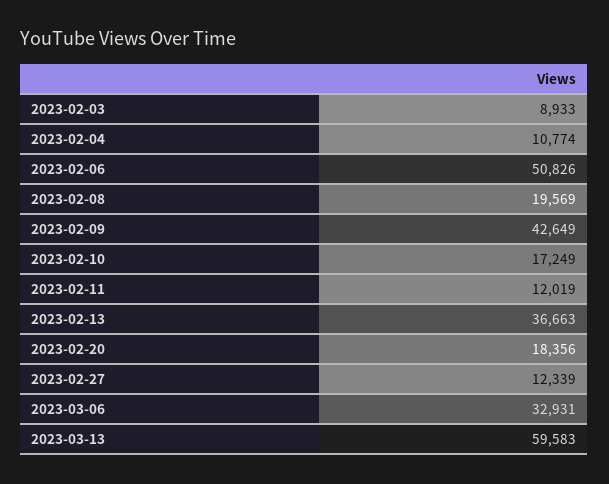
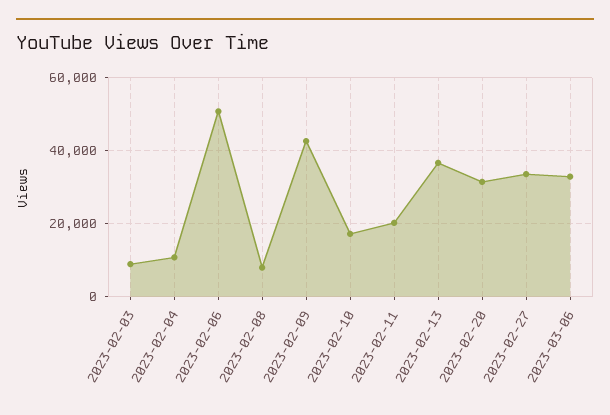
2023-02-08: 19569 -> 8000
2023-02-11: 12019 -> 20000
2023-02-20: 18356 -> 32000
2023-02-27: 12339 -> 34000
2023-03-13: 59583 -> none

